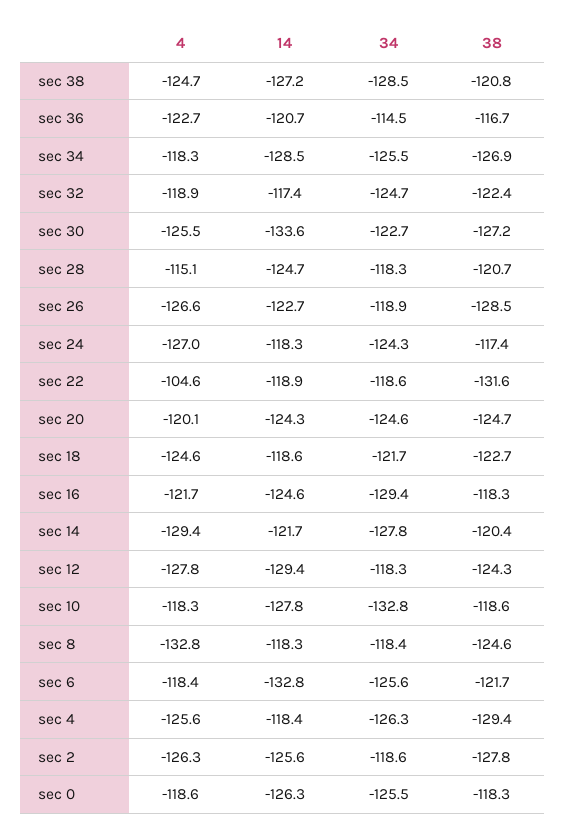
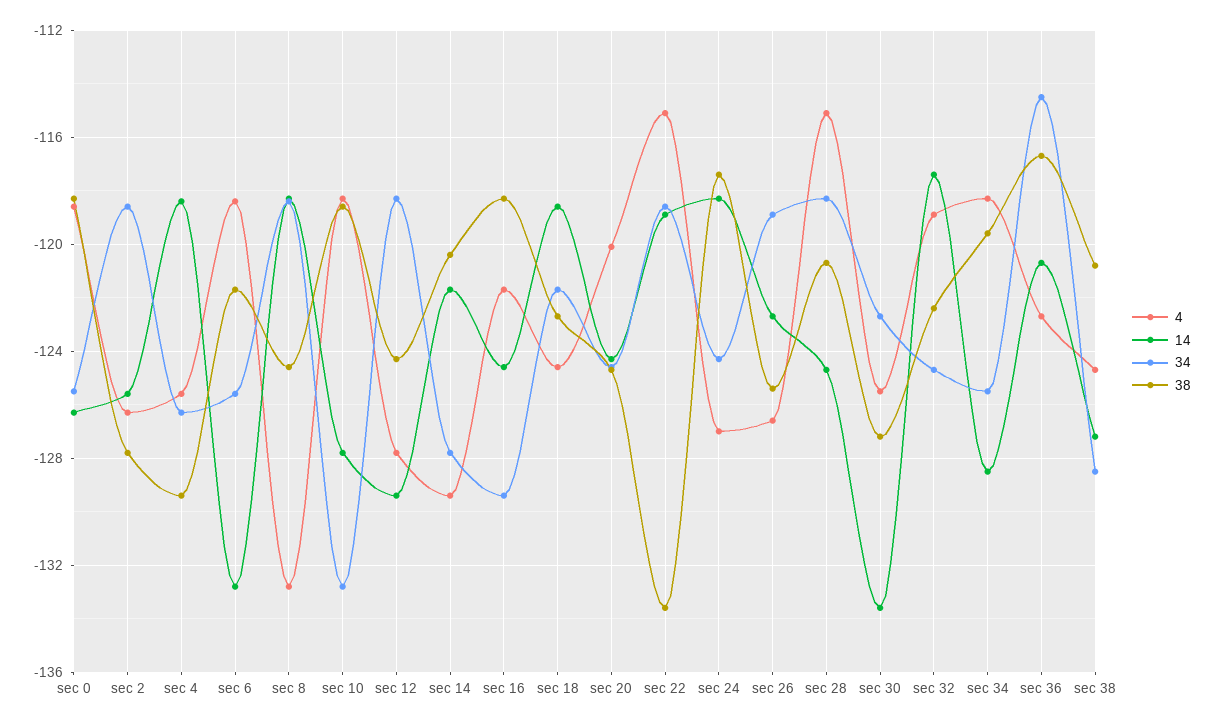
38, sec 34: -126.9 -> -119.5
38, sec 26: -128.5 -> -125.5
4, sec 22: -104.6 -> -115
38, sec 22: -131.6 -> -133.5

